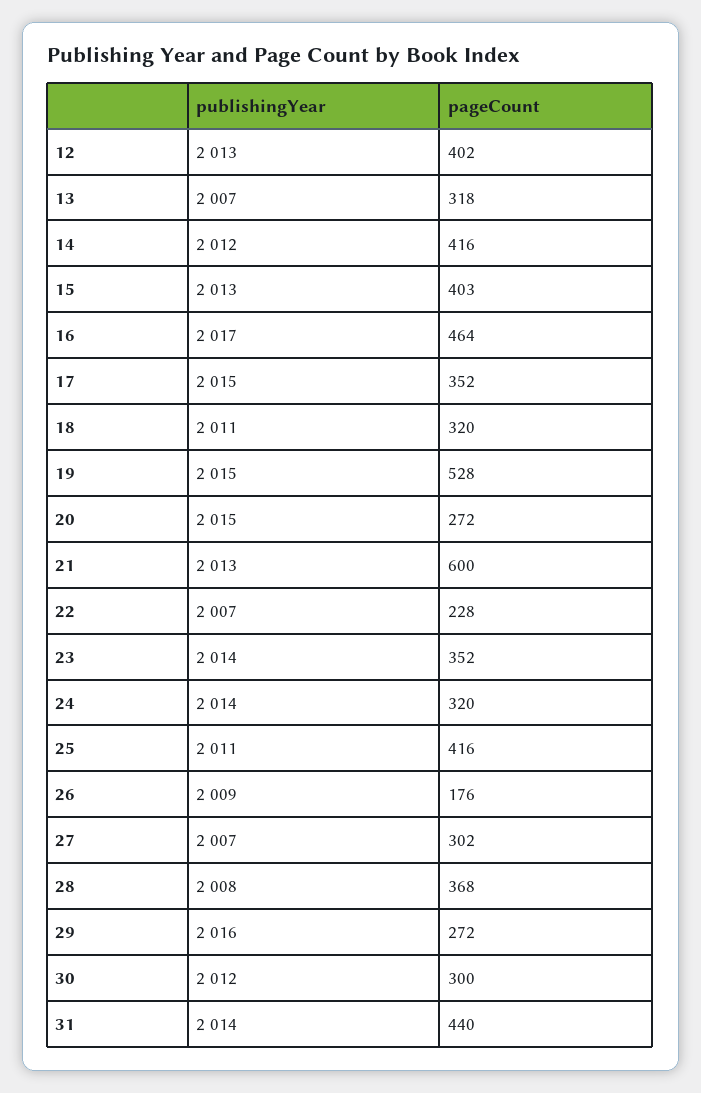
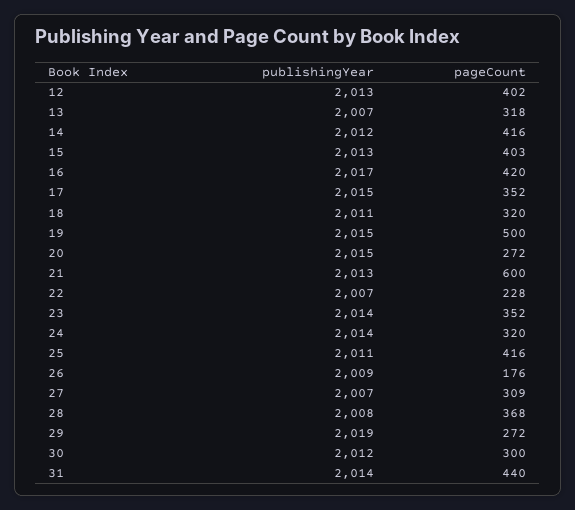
pageCount, 16: 464 -> 420
pageCount, 19: 528 -> 500
pageCount, 27: 302 -> 309
publishingYear, 29: 2016 -> 2019

